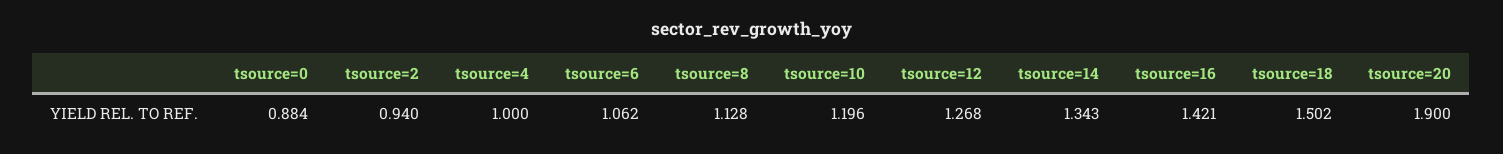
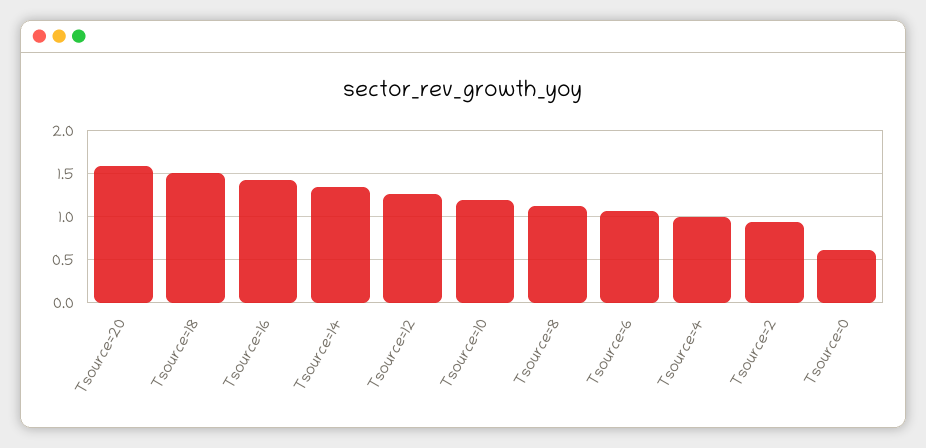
tsource=0: 0.884 -> 0.6
tsource=20: 1.9 -> 1.6

